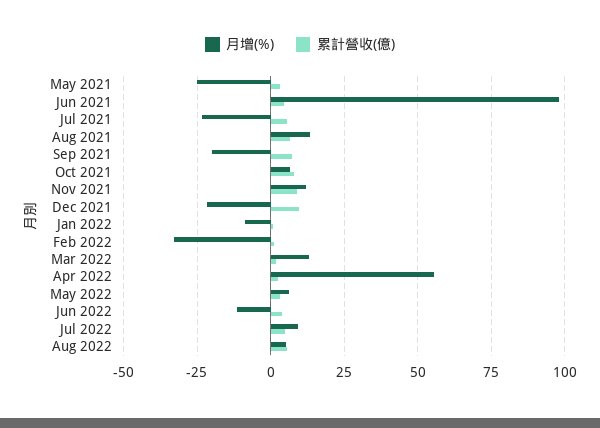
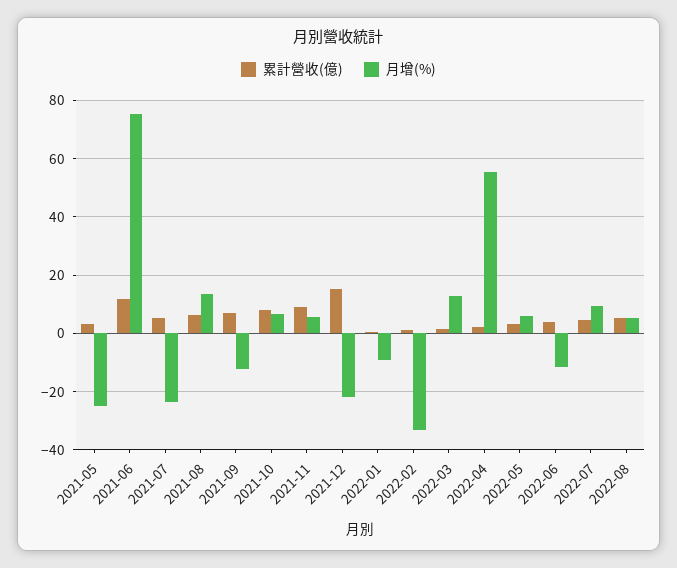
月增(%), Jun 2021: 97.5 -> 75
累計營收(億), Jun 2021: 5 -> 12.5
月增(%), Sep 2021: -20 -> -12.5
月增(%), Nov 2021: 12.5 -> 5
累計營收(億), Dec 2021: 10 -> 15

